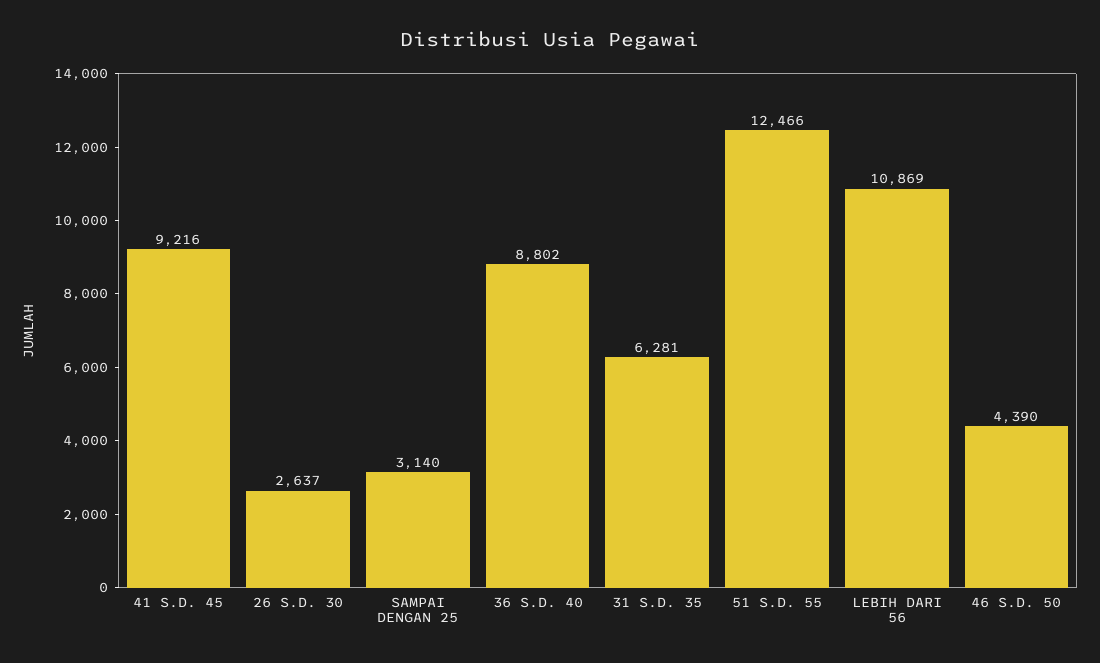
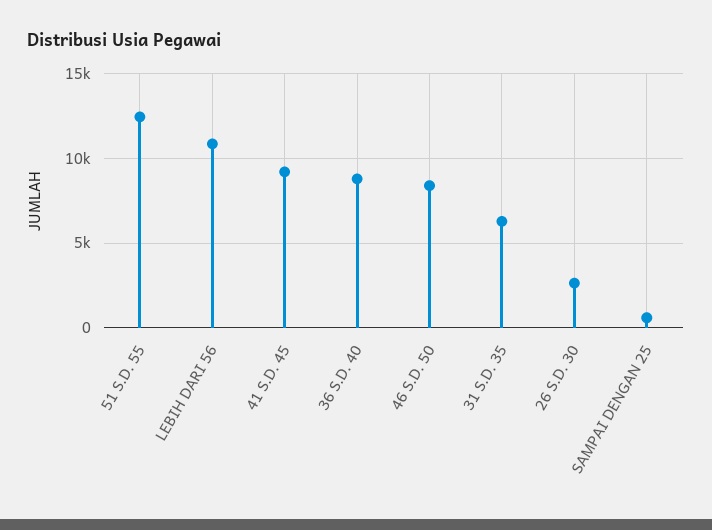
SAMPAI DENGAN 25: 3140 -> 500
46 S.D. 50: 4390 -> 8500

